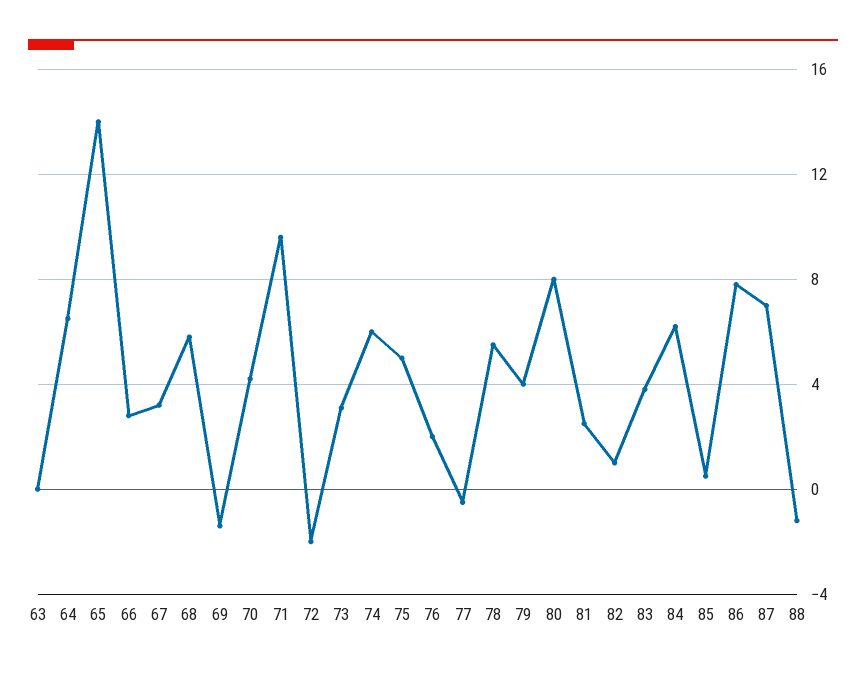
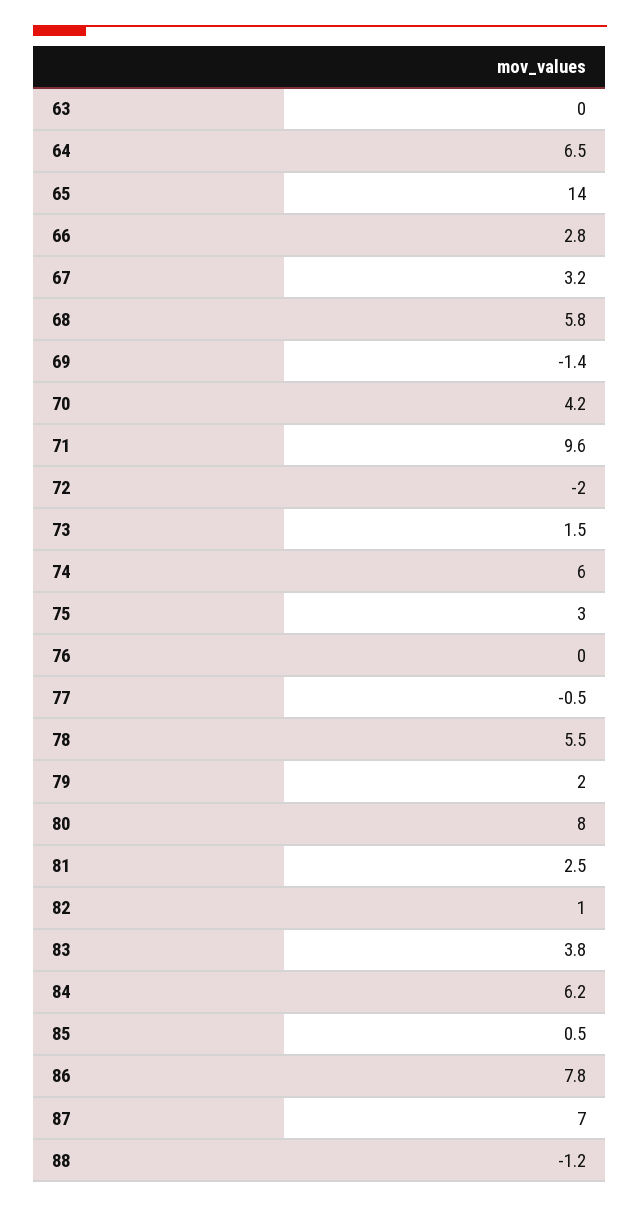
73: 3 -> 1.5
75: 5 -> 3
76: 2 -> 0
79: 4 -> 2

